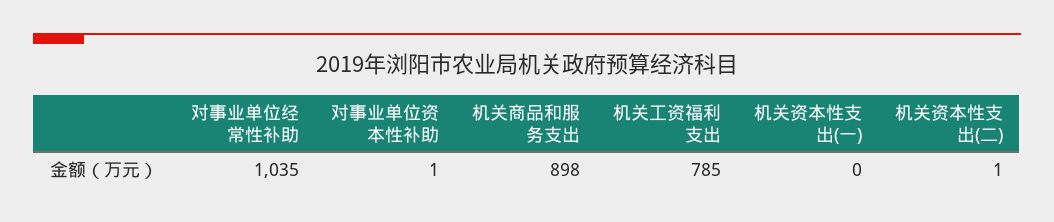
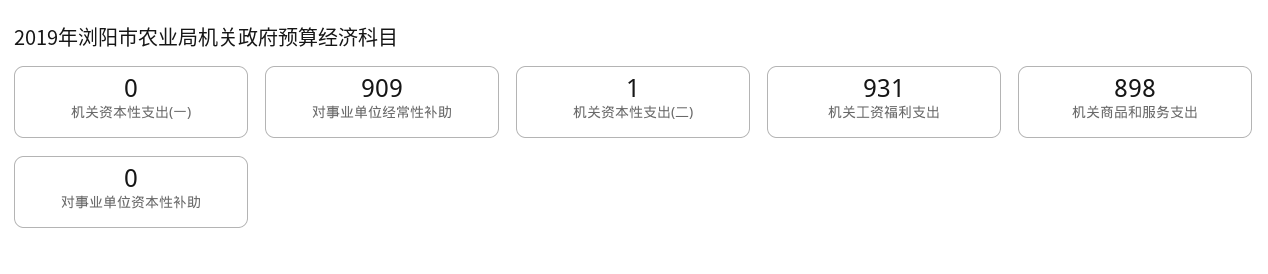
对事业单位经常性补助: 1035 -> 909
对事业单位资本性补助: 1 -> 0
机关工资福利支出: 785 -> 931

